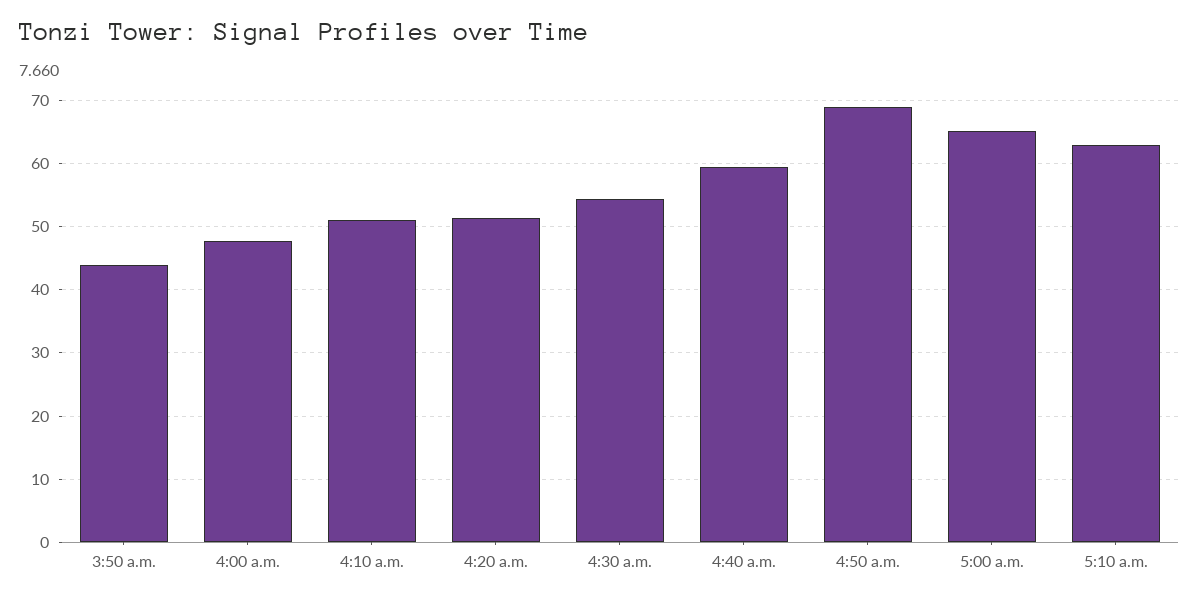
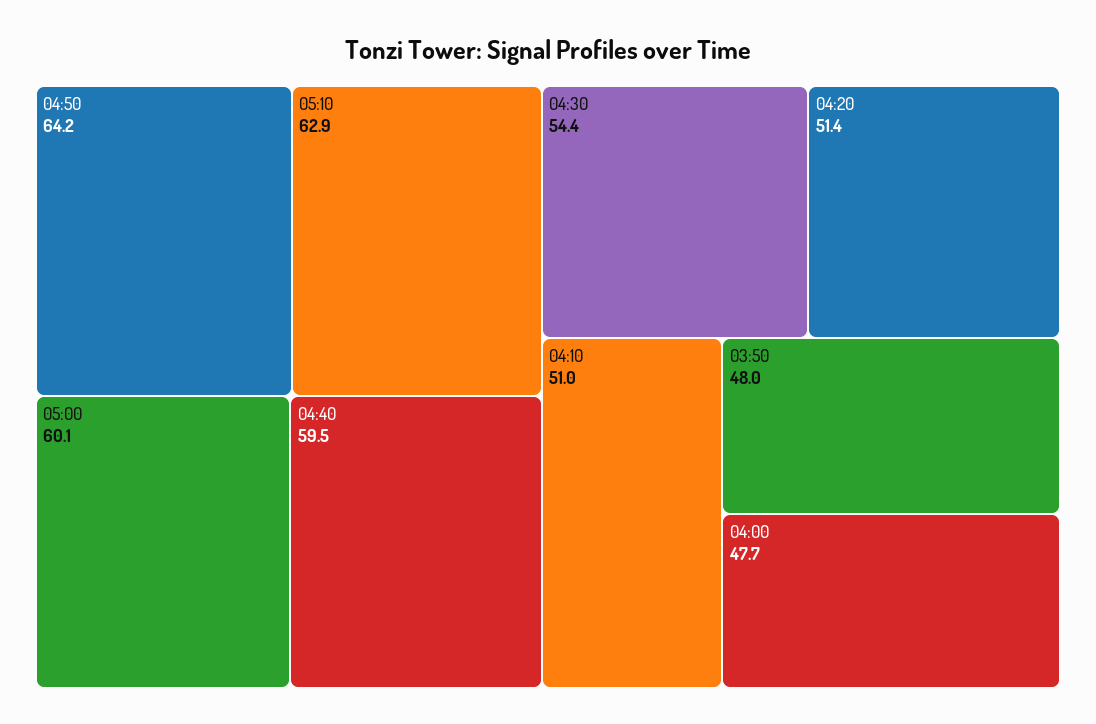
3:50 a.m.: 44 -> 48
4:50 a.m.: 69 -> 64.2
5:00 a.m.: 65 -> 60.1

